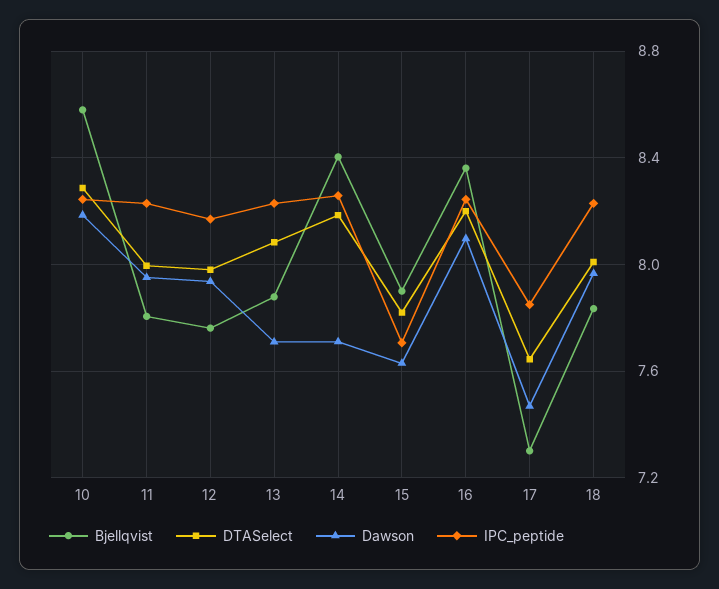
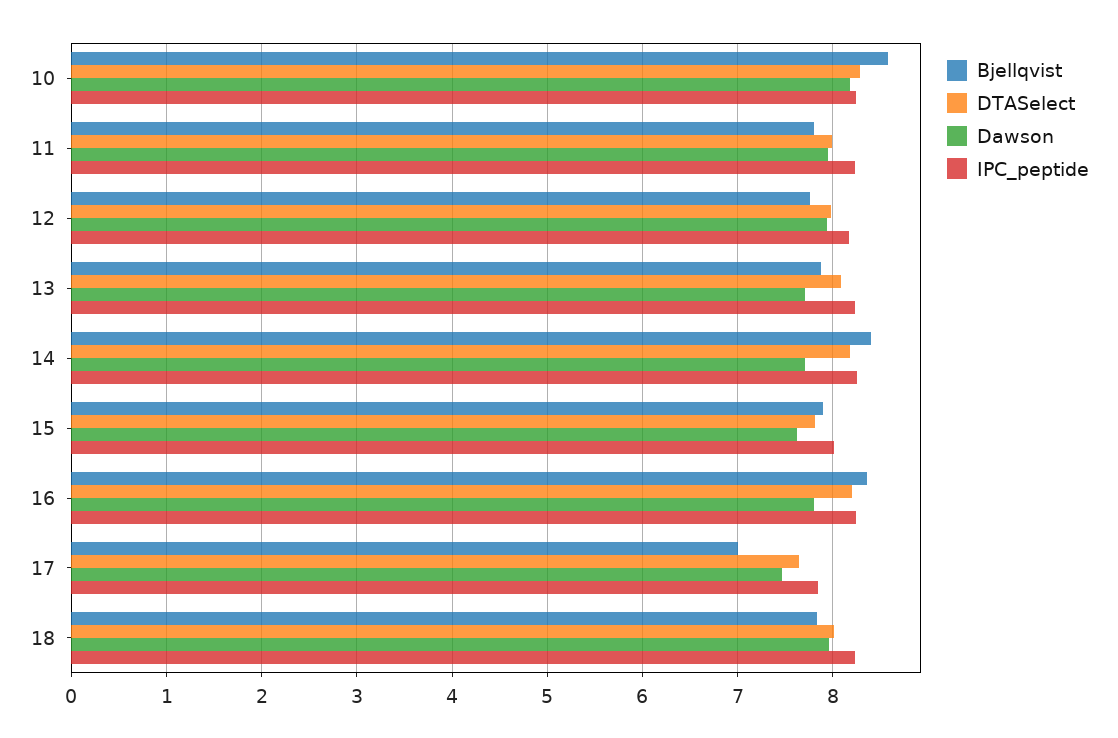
IPC_peptide, 15: 7.7 -> 8
Dawson, 16: 8.1 -> 7.8
Bjellqvist, 17: 7.3 -> 7

